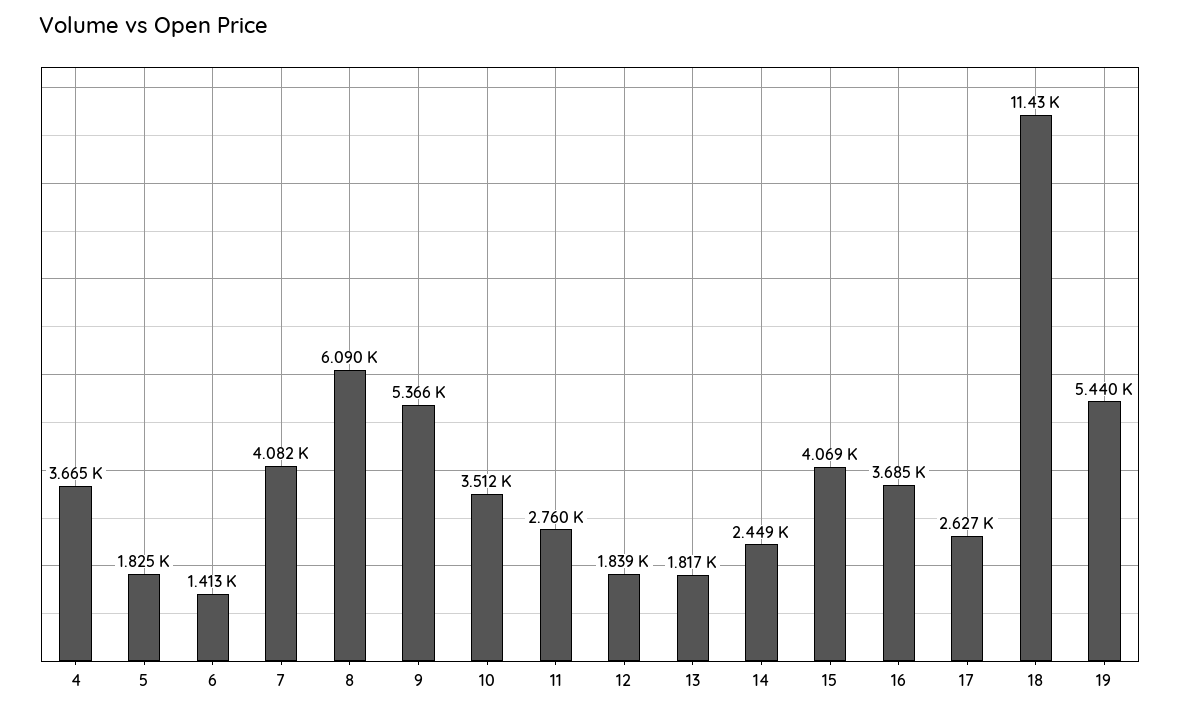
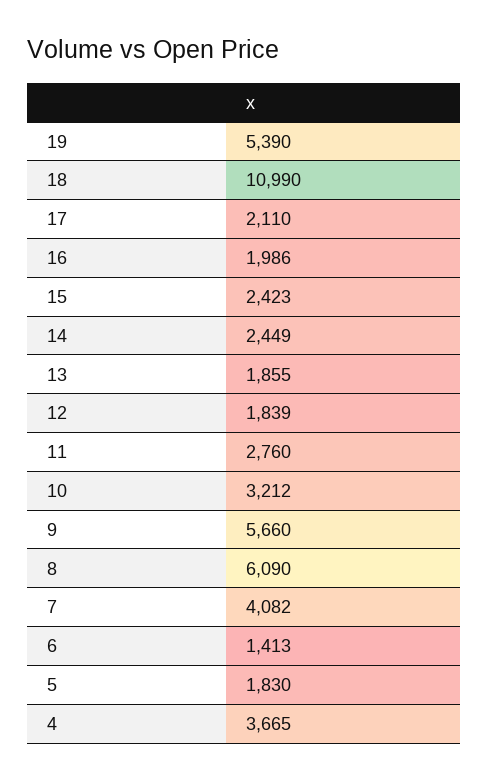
5: 1825 -> 1830
9: 5366 -> 5660
10: 3512 -> 3212
13: 1817 -> 1855
15: 4069 -> 2423
16: 3685 -> 1986
17: 2627 -> 2110
18: 11430 -> 10990
19: 5440 -> 5390

